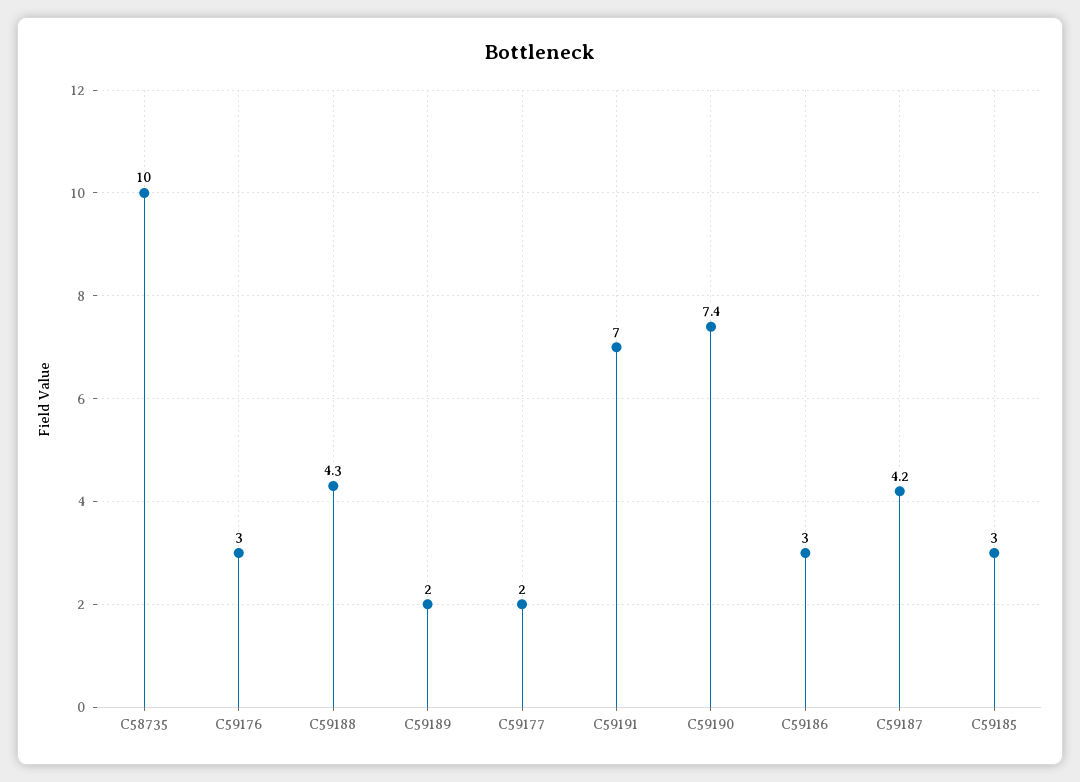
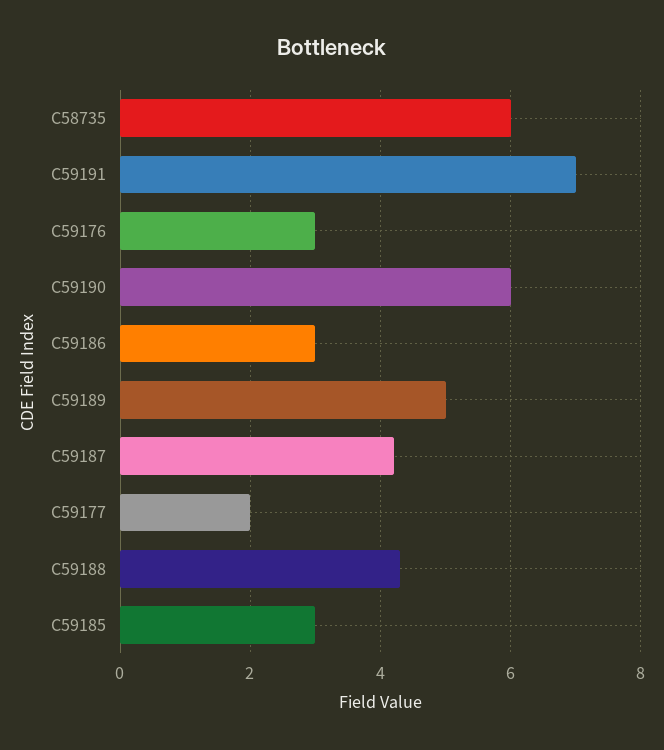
C58735: 10 -> 6
C59189: 2 -> 5
C59190: 7.4 -> 6

